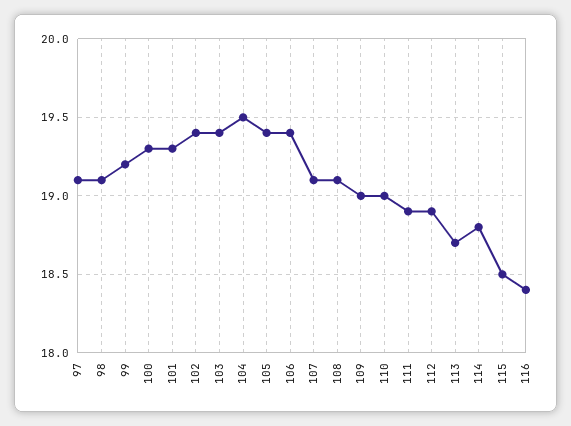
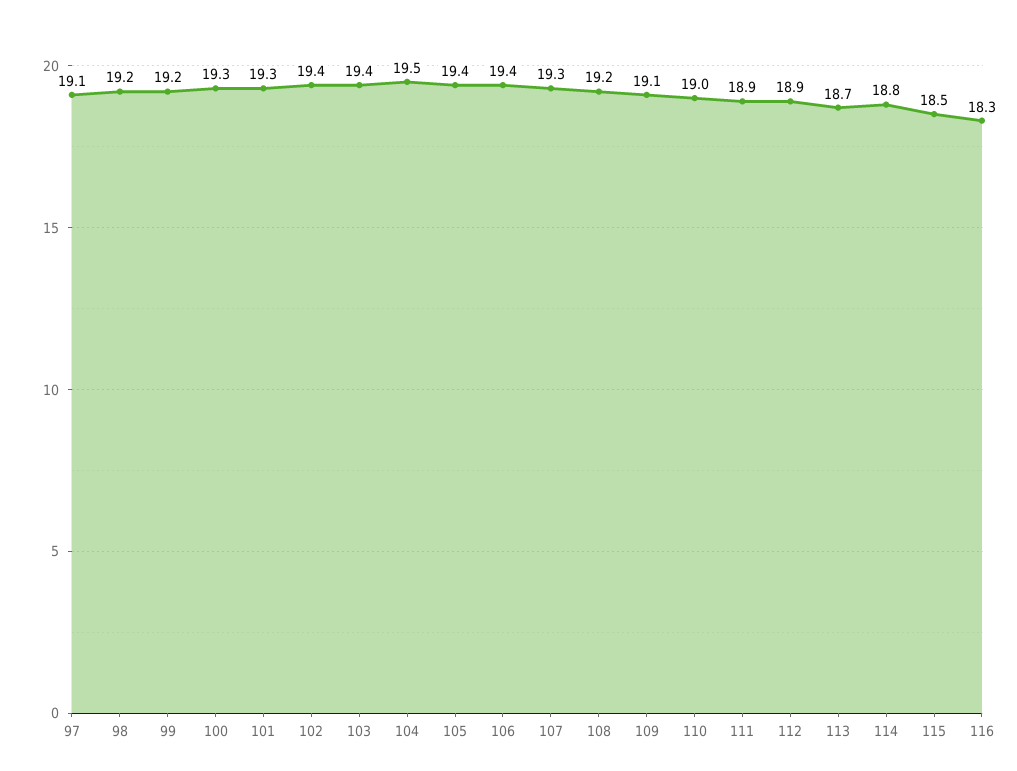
98: 19.1 -> 19.2
107: 19.1 -> 19.3
108: 19.1 -> 19.2
109: 19 -> 19.1
116: 18.4 -> 18.3

